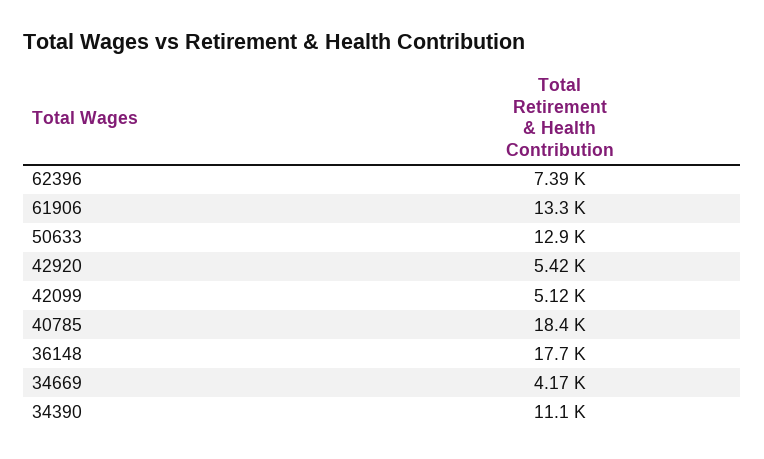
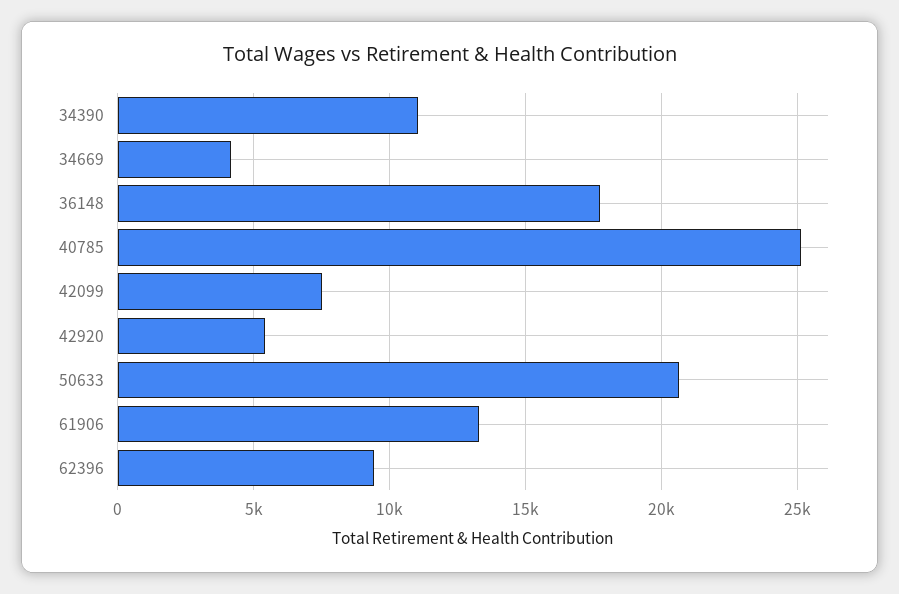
62396: 7390 -> 9500
50633: 12900 -> 20500
42099: 5120 -> 7500
40785: 18400 -> 25000

